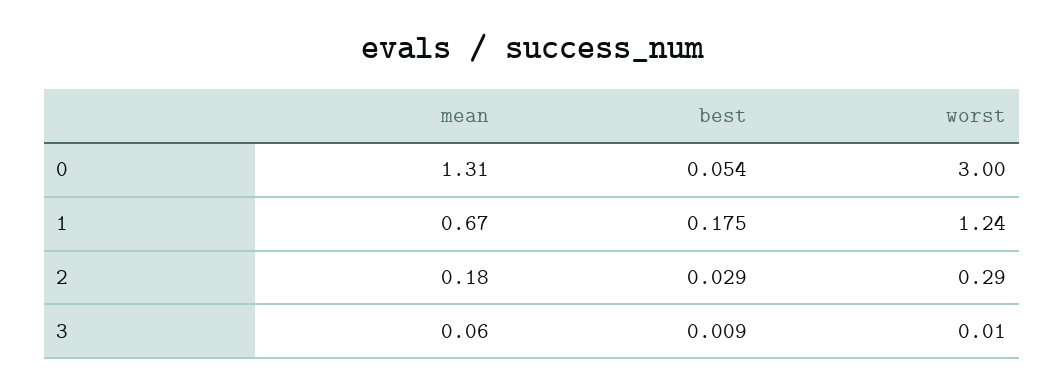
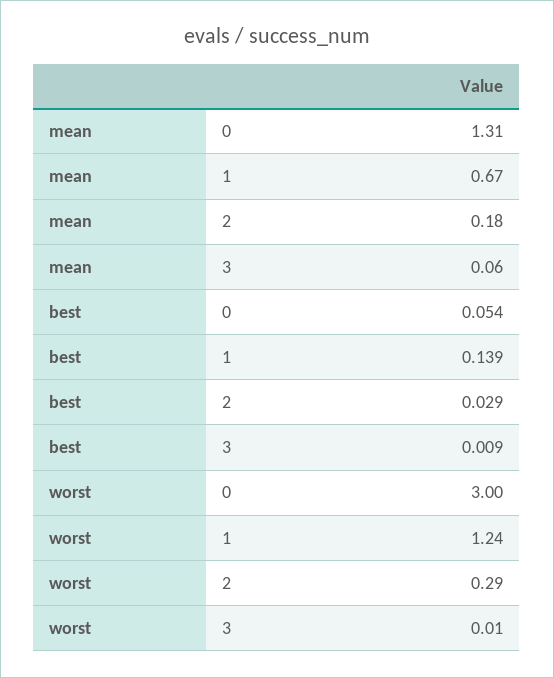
best, 1: 0.175 -> 0.139

